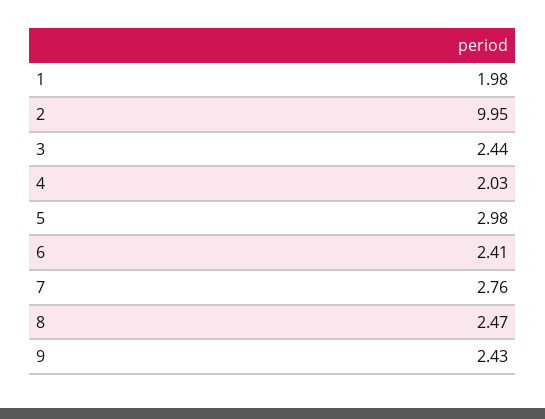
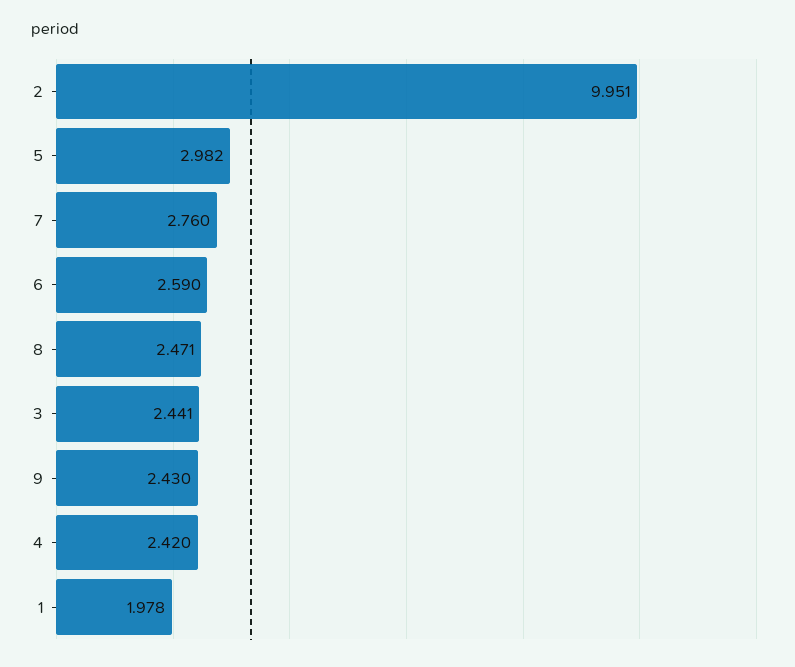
4: 2.03 -> 2.42
6: 2.41 -> 2.59

